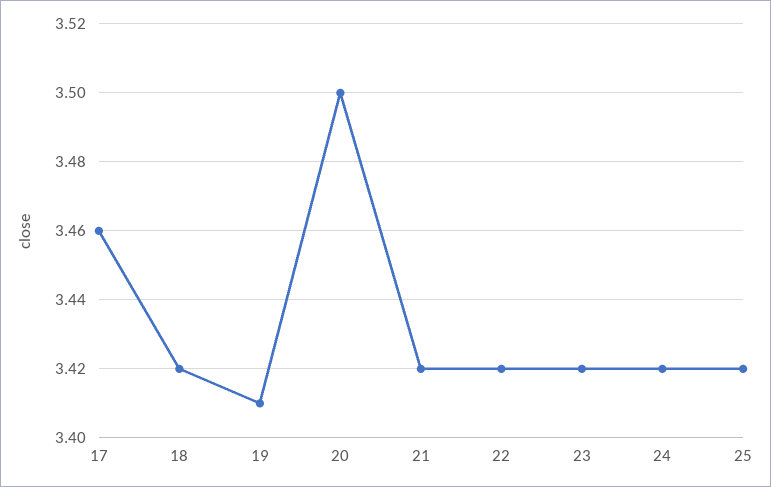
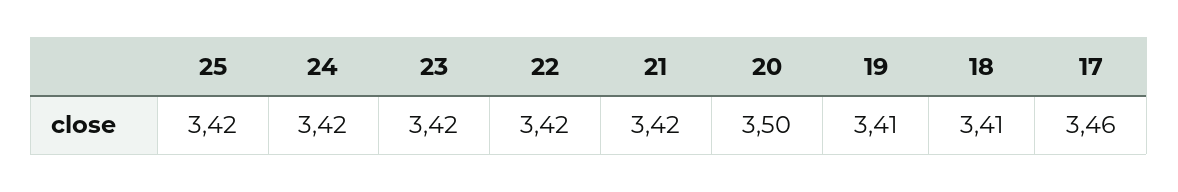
18: 3.42 -> 3.41

